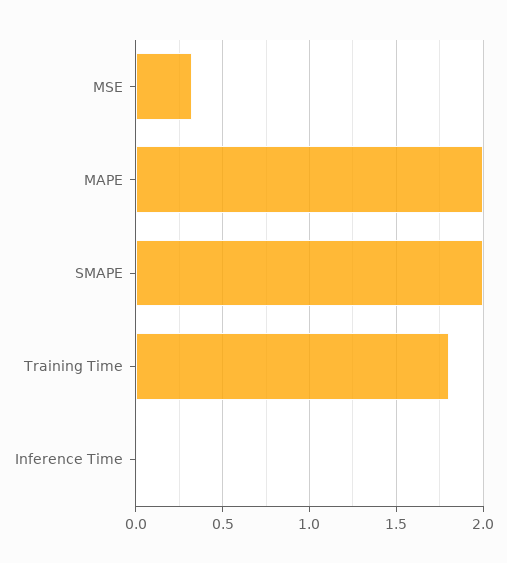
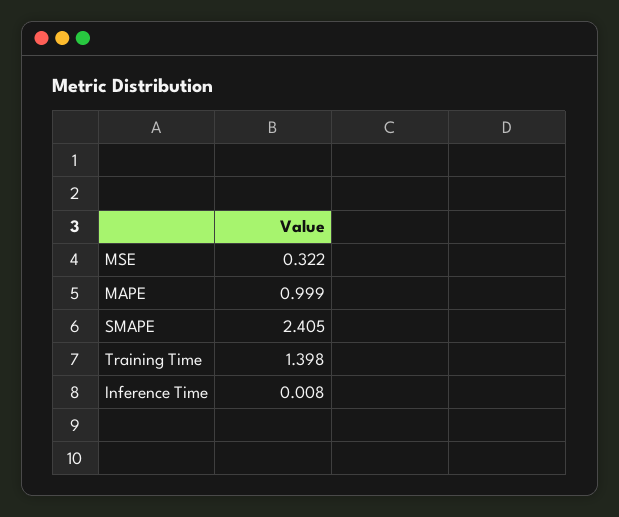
MAPE: 2 -> 0.999
SMAPE: 2 -> 2.405
Training Time: 1.8 -> 1.398

